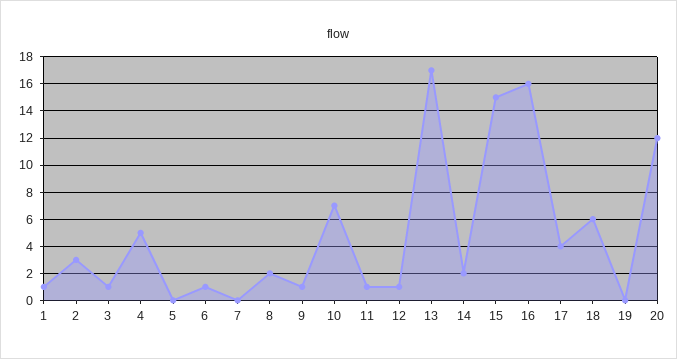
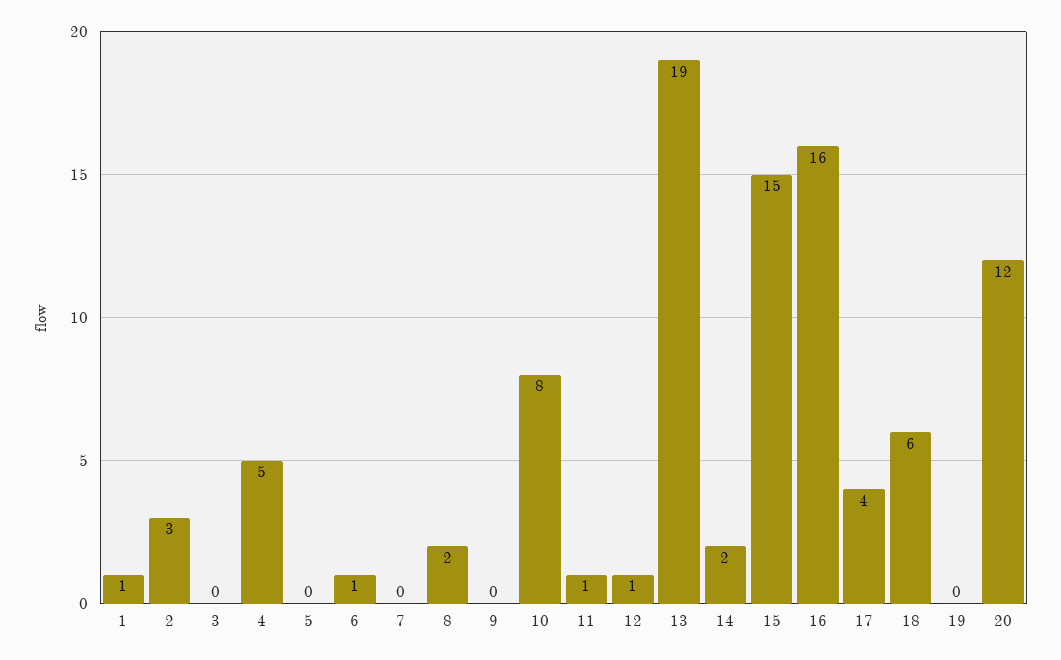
3: 1 -> 0
9: 1 -> 0
10: 7 -> 8
13: 17 -> 19

